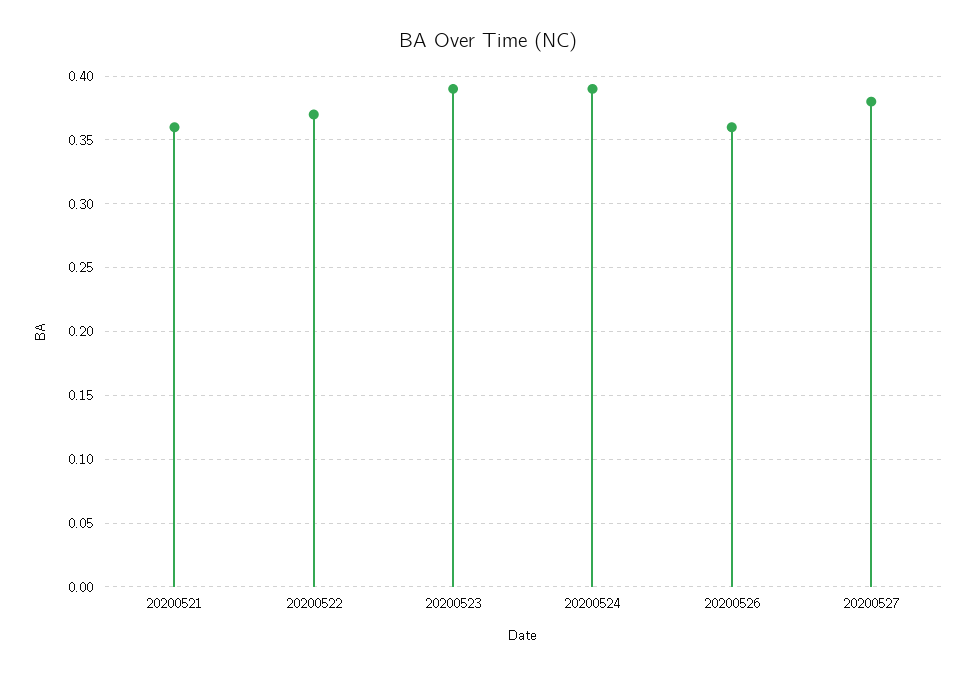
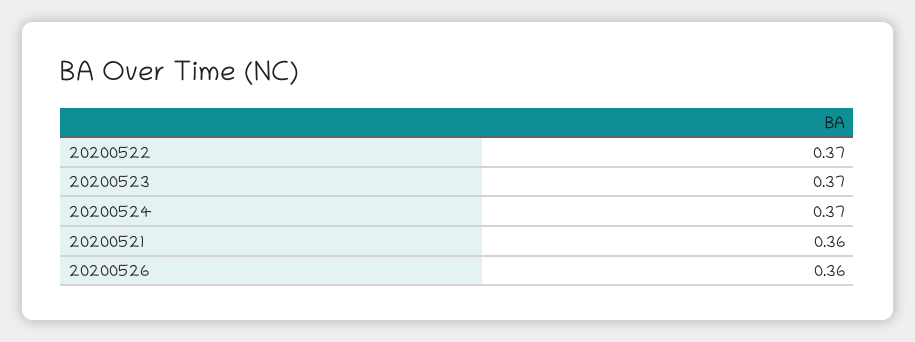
20200523: 0.39 -> 0.37
20200524: 0.39 -> 0.37
20200527: 0.38 -> none

